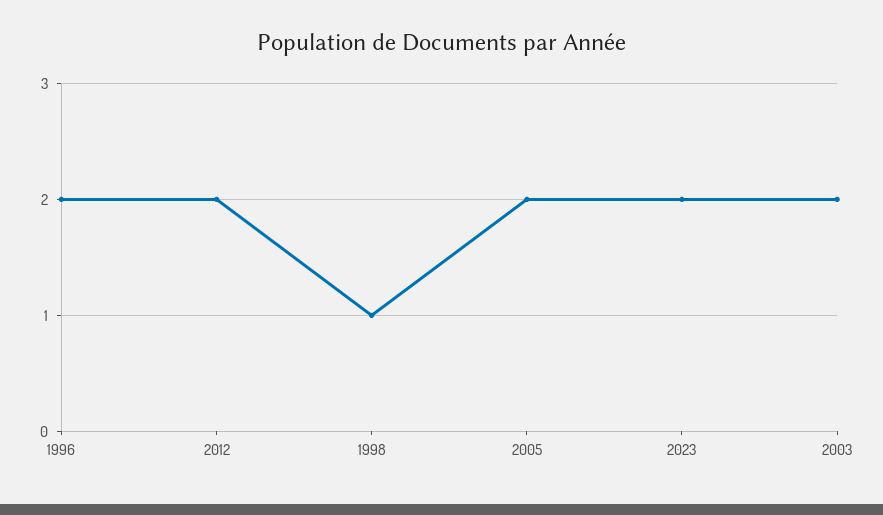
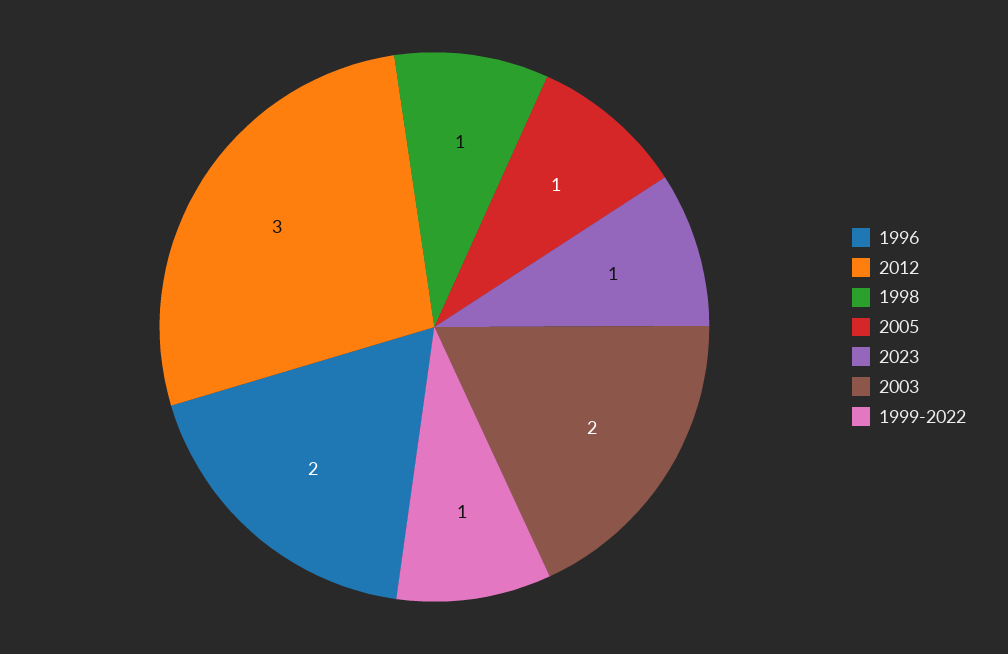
2012: 2 -> 3
2005: 2 -> 1
2023: 2 -> 1
1999-2022: none -> 1

